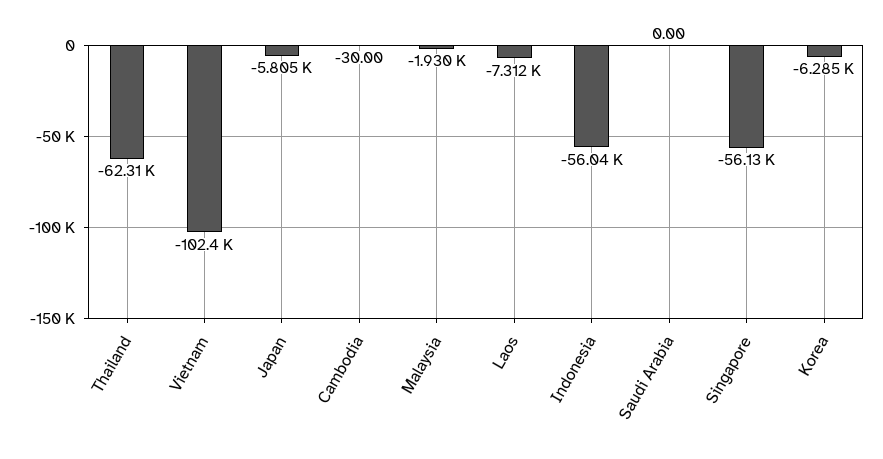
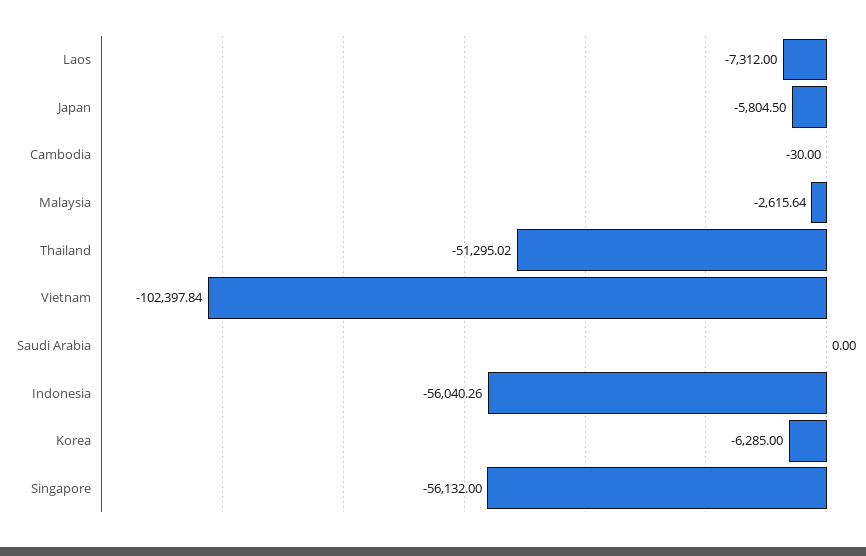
Thailand: -62310 -> -51295.02
Malaysia: -1930 -> -2615.64

